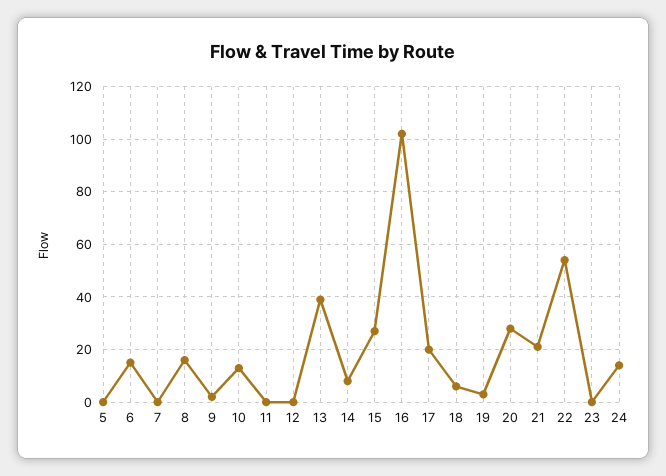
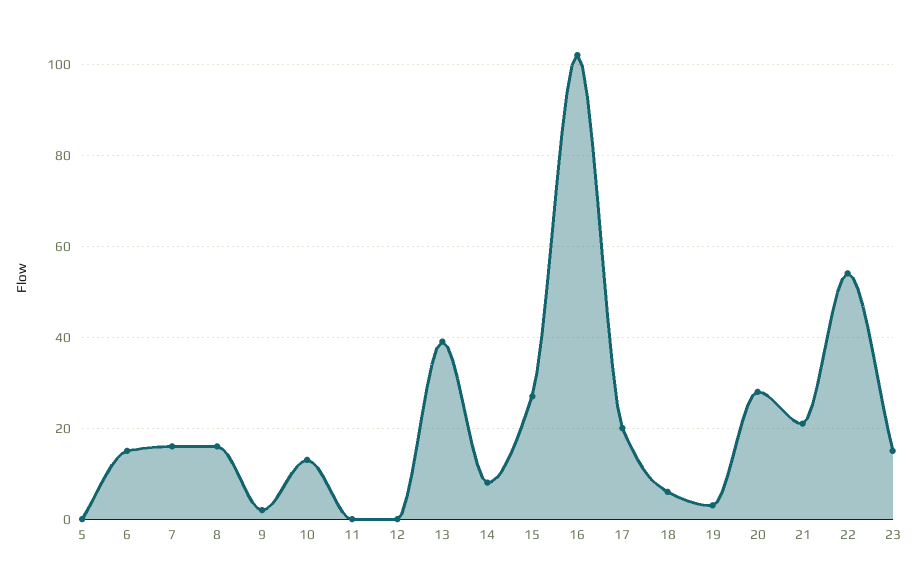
7: 0 -> 15
23: 0 -> 15
24: 15 -> none

